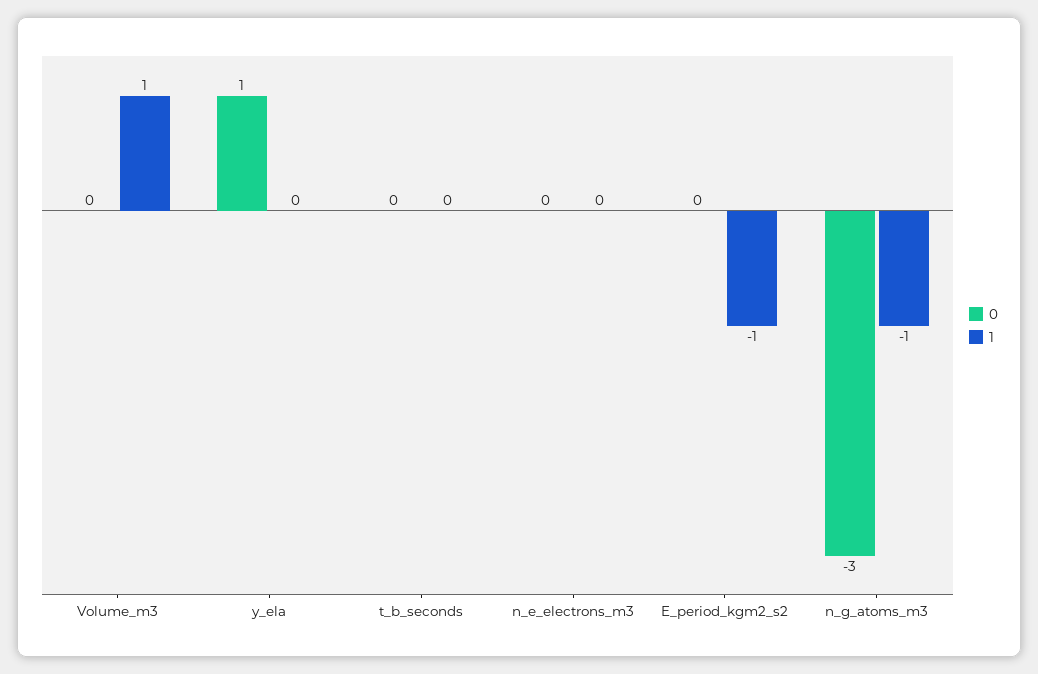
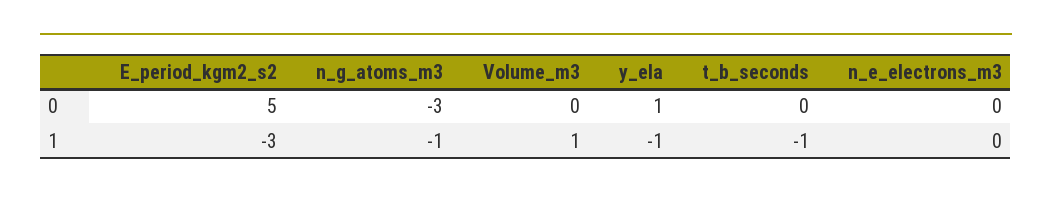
1, y_ela: 0 -> -1
1, t_b_seconds: 0 -> -1
0, E_period_kgm2_s2: 0 -> 5
1, E_period_kgm2_s2: -1 -> -3

